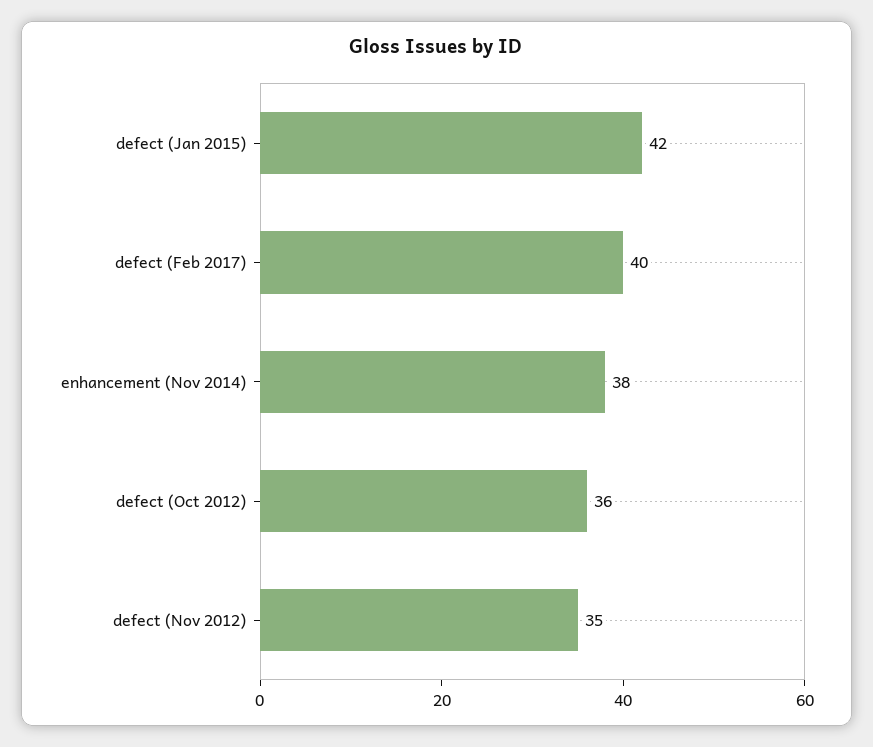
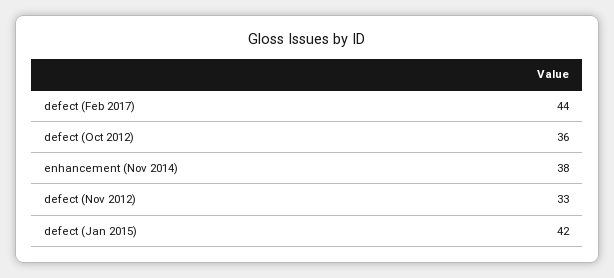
defect (Feb 2017): 40 -> 44
defect (Nov 2012): 35 -> 33

